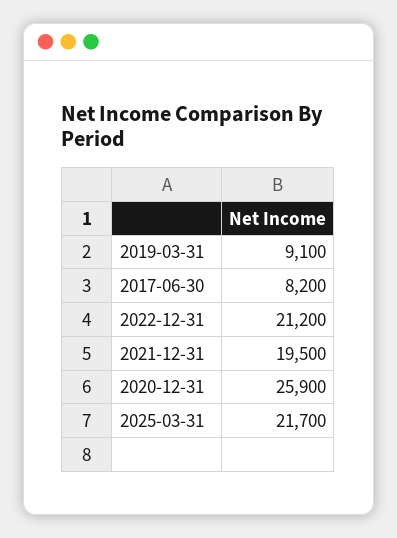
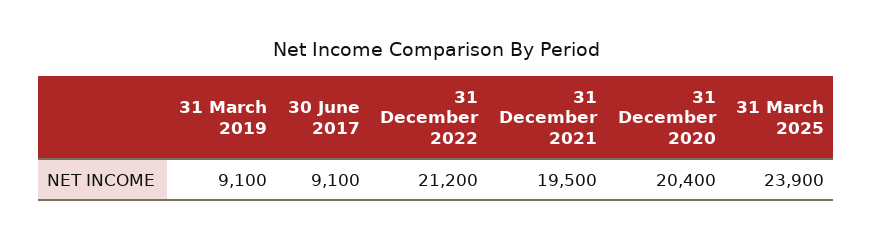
2017-06-30: 8200 -> 9100
2020-12-31: 25900 -> 20400
2025-03-31: 21700 -> 23900

